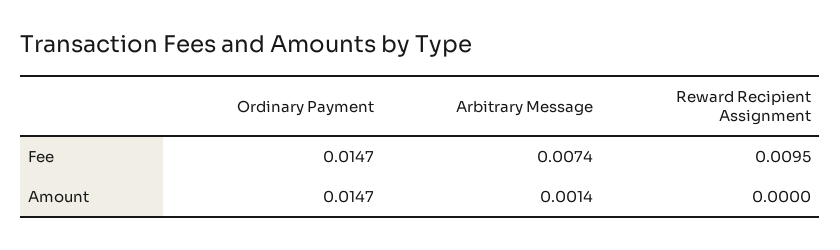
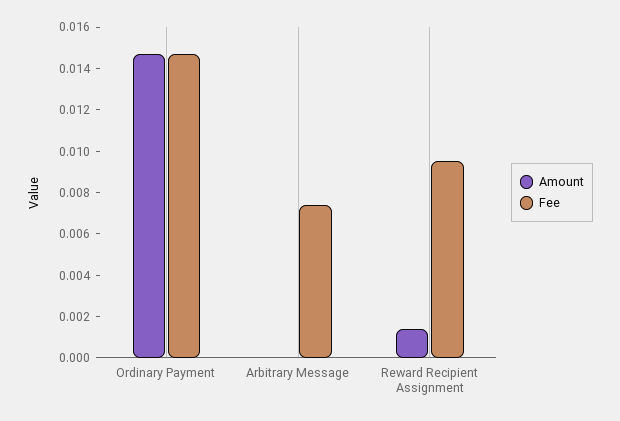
Amount, Arbitrary Message: 0.0014 -> 0
Amount, Reward Recipient Assignment: 0 -> 0.0015

